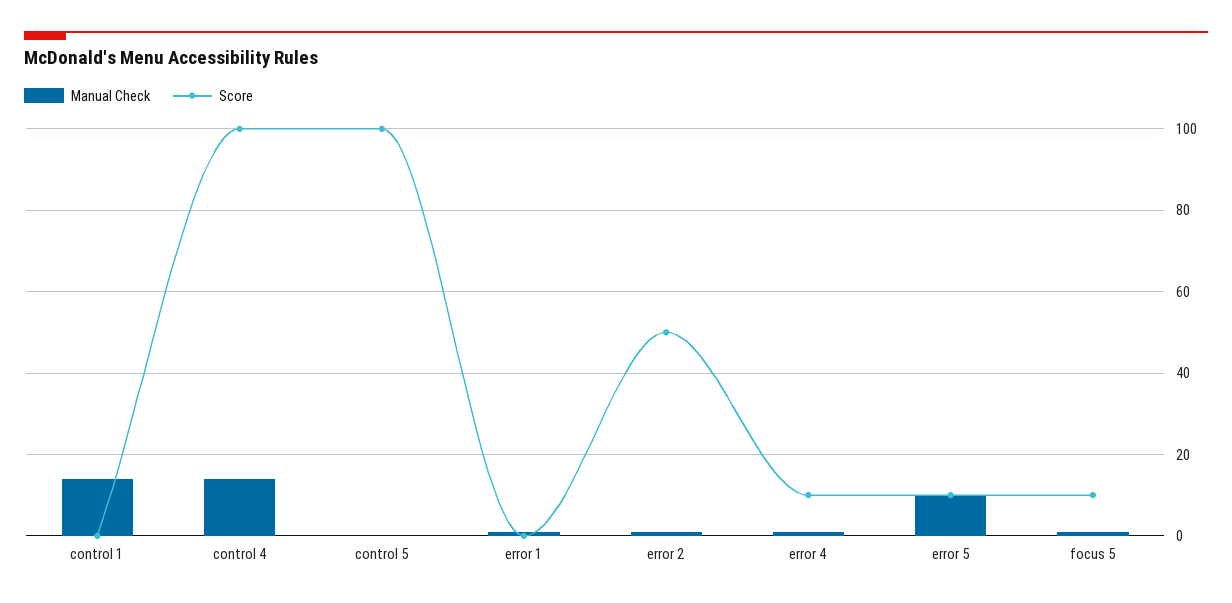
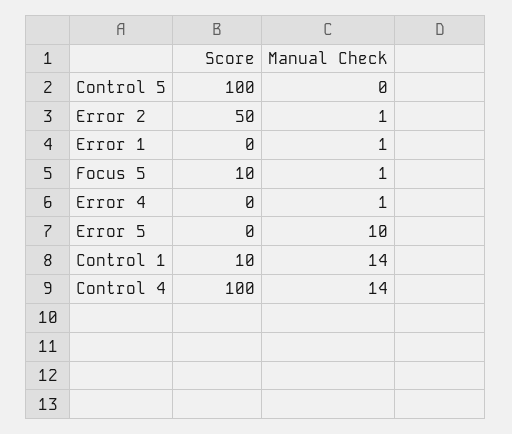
Score, control 1: 0 -> 10
Score, error 4: 10 -> 0
Score, error 5: 10 -> 0

